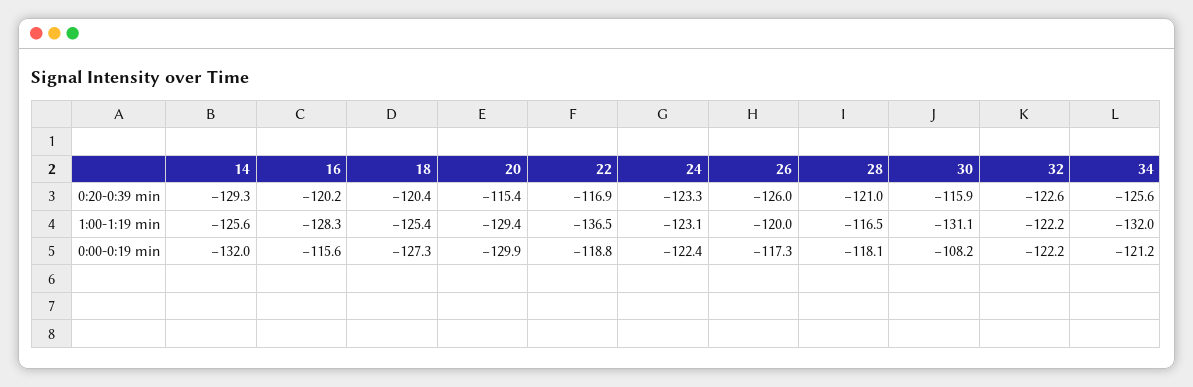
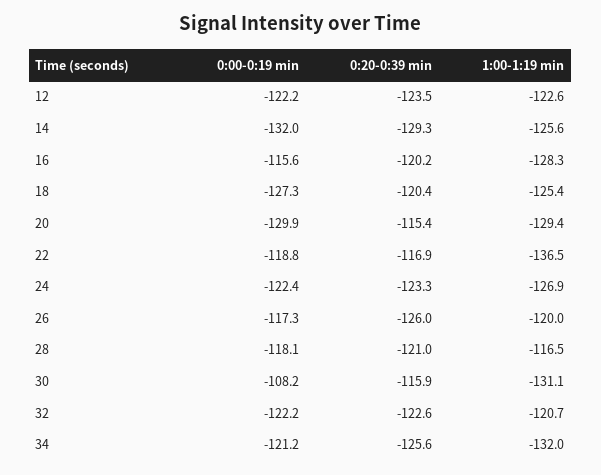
24, 1:00-1:19 min: -123.1 -> -126.9
32, 1:00-1:19 min: -122.2 -> -120.7
12, 0:00-0:19 min: none -> -122.2
12, 0:20-0:39 min: none -> -123.5
12, 1:00-1:19 min: none -> -122.6

